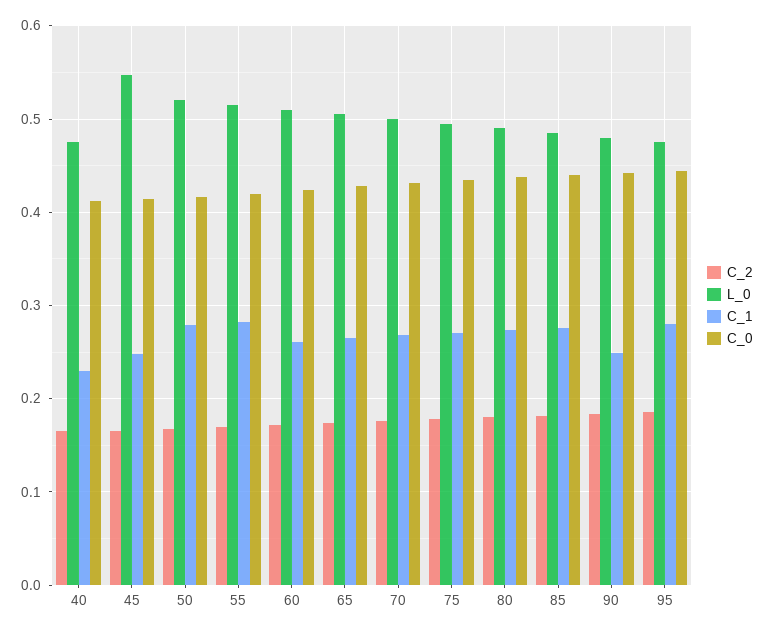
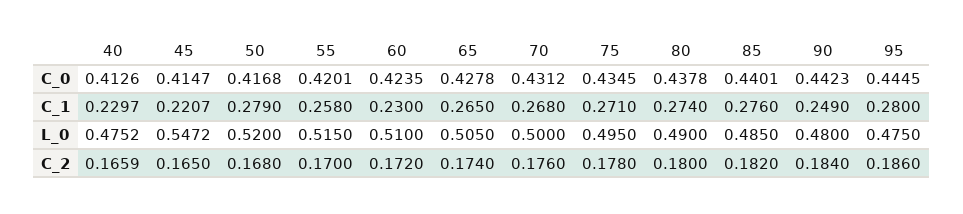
C_1, 45: 0.25 -> 0.2207
C_1, 55: 0.28 -> 0.258
C_1, 60: 0.26 -> 0.23

